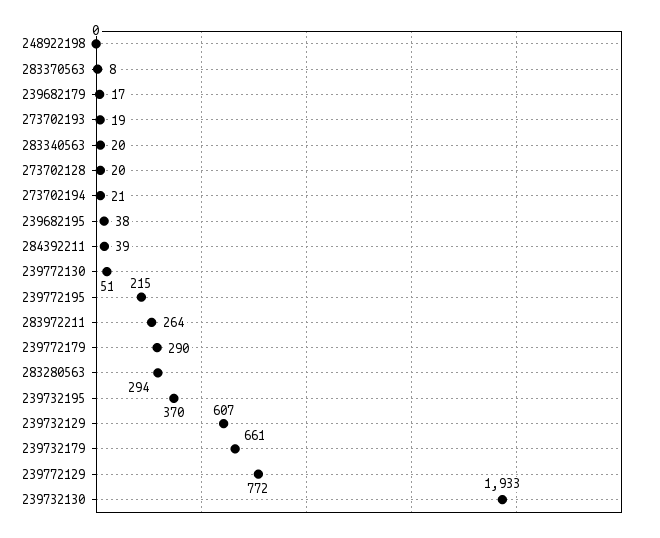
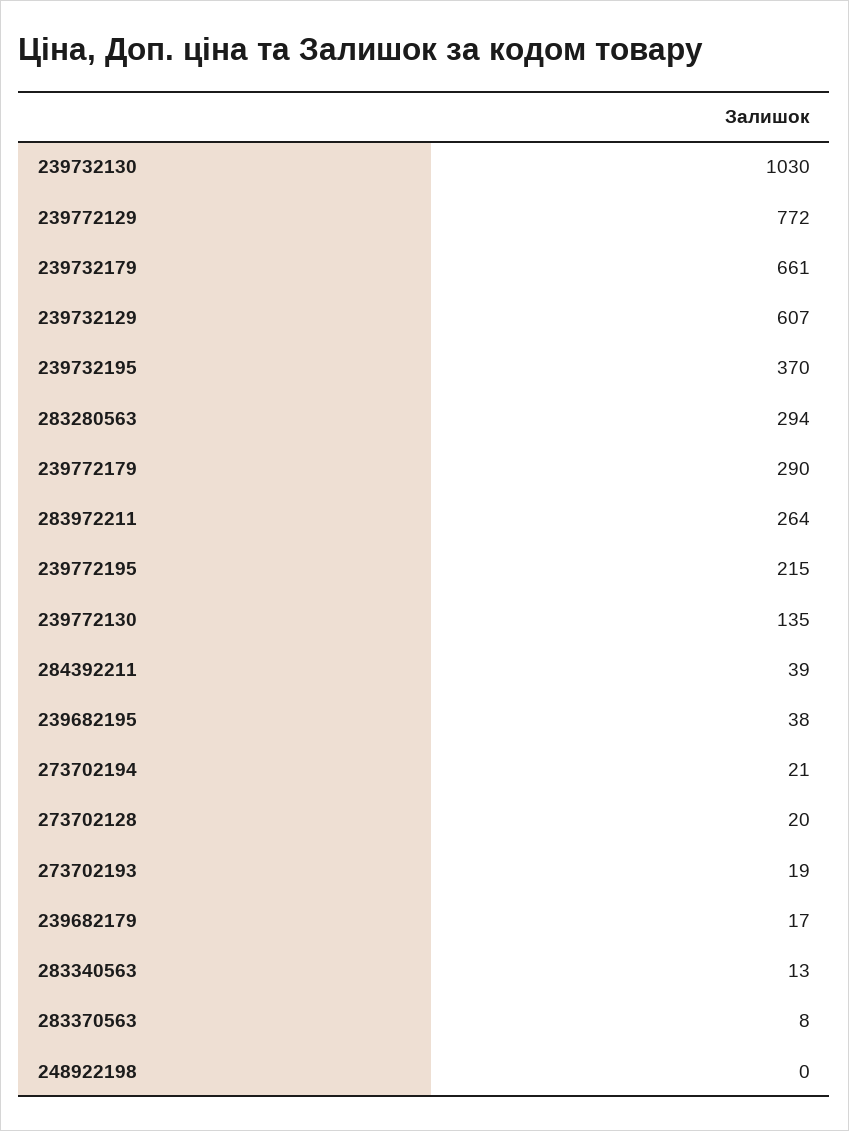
283340563: 20 -> 13
239772130: 51 -> 135
239732130: 1933 -> 1030

